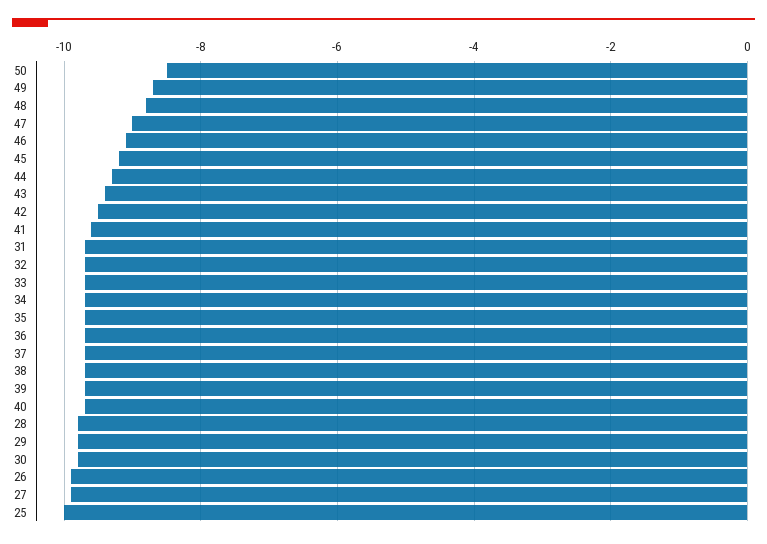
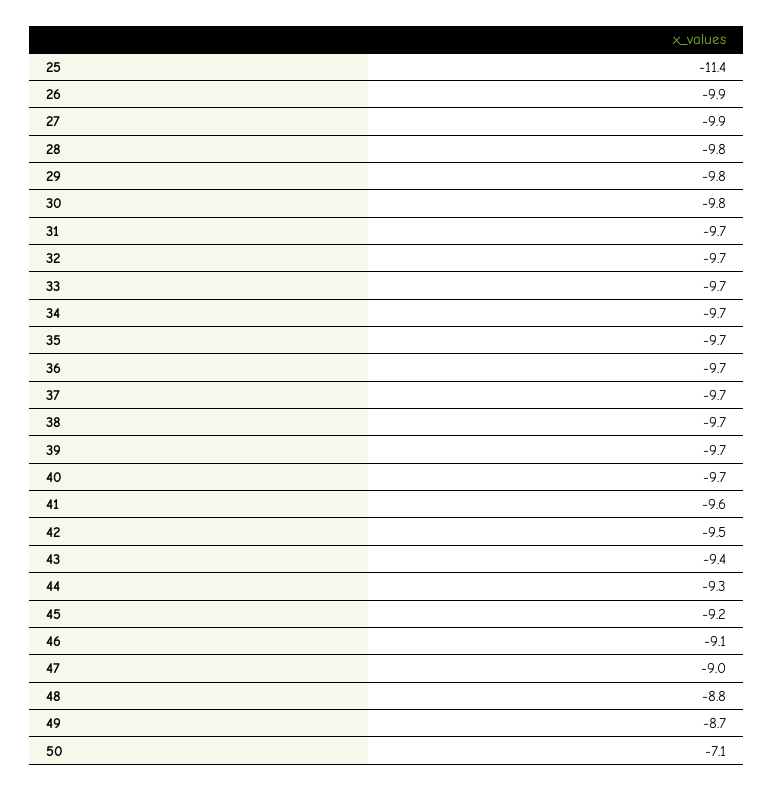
50: -8.5 -> -7.1
25: -10 -> -11.4

